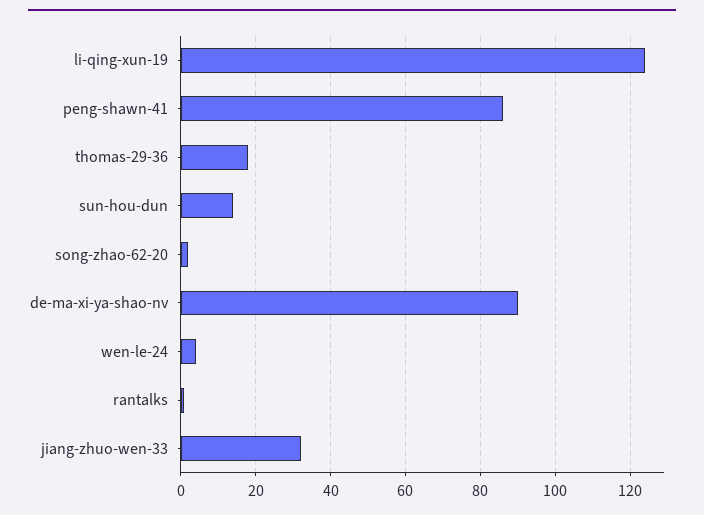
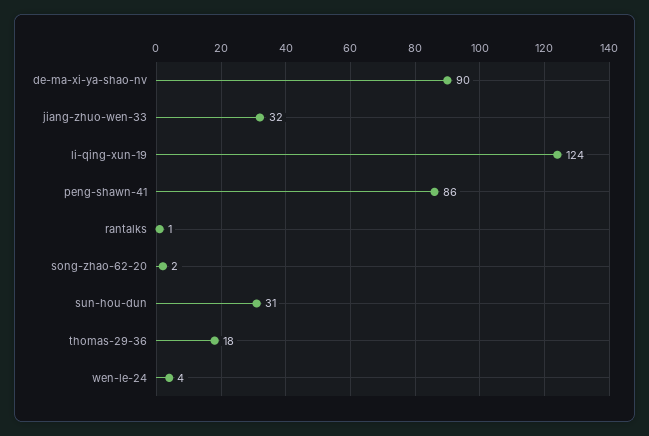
sun-hou-dun: 15 -> 31

